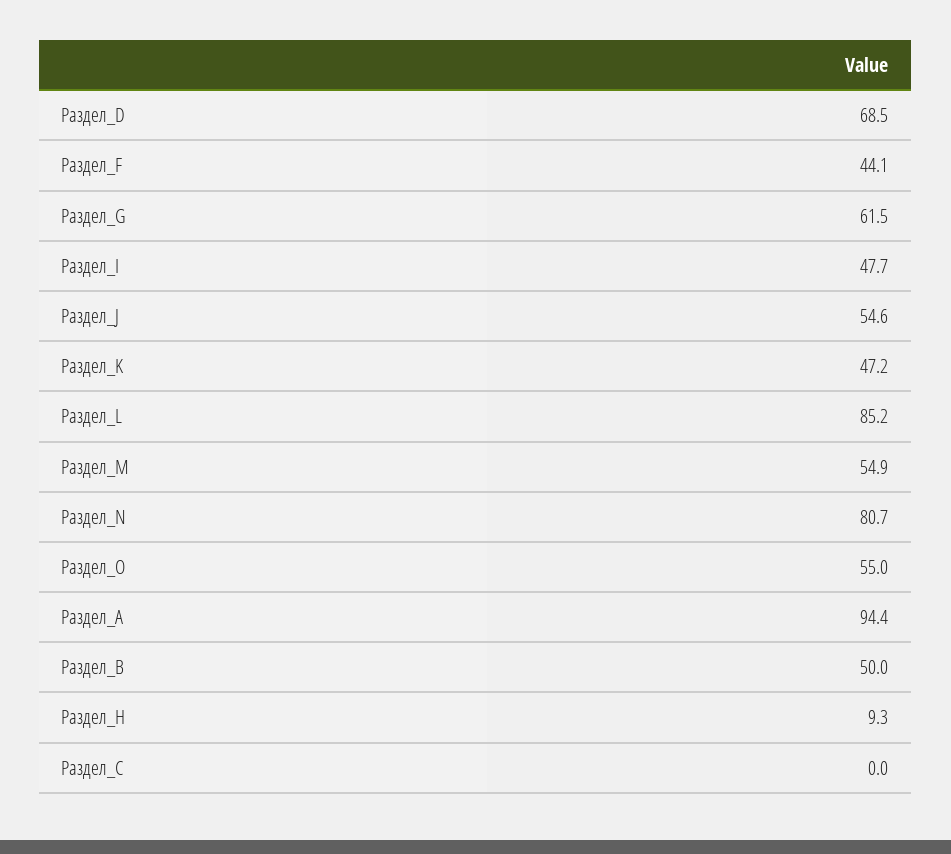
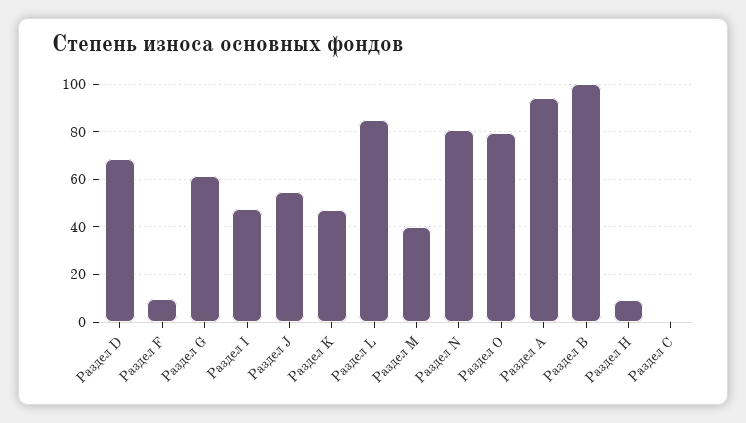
Раздел_F: 44.1 -> 10
Раздел_M: 54.9 -> 40
Раздел_O: 55 -> 80
Раздел_В: 50 -> 100

